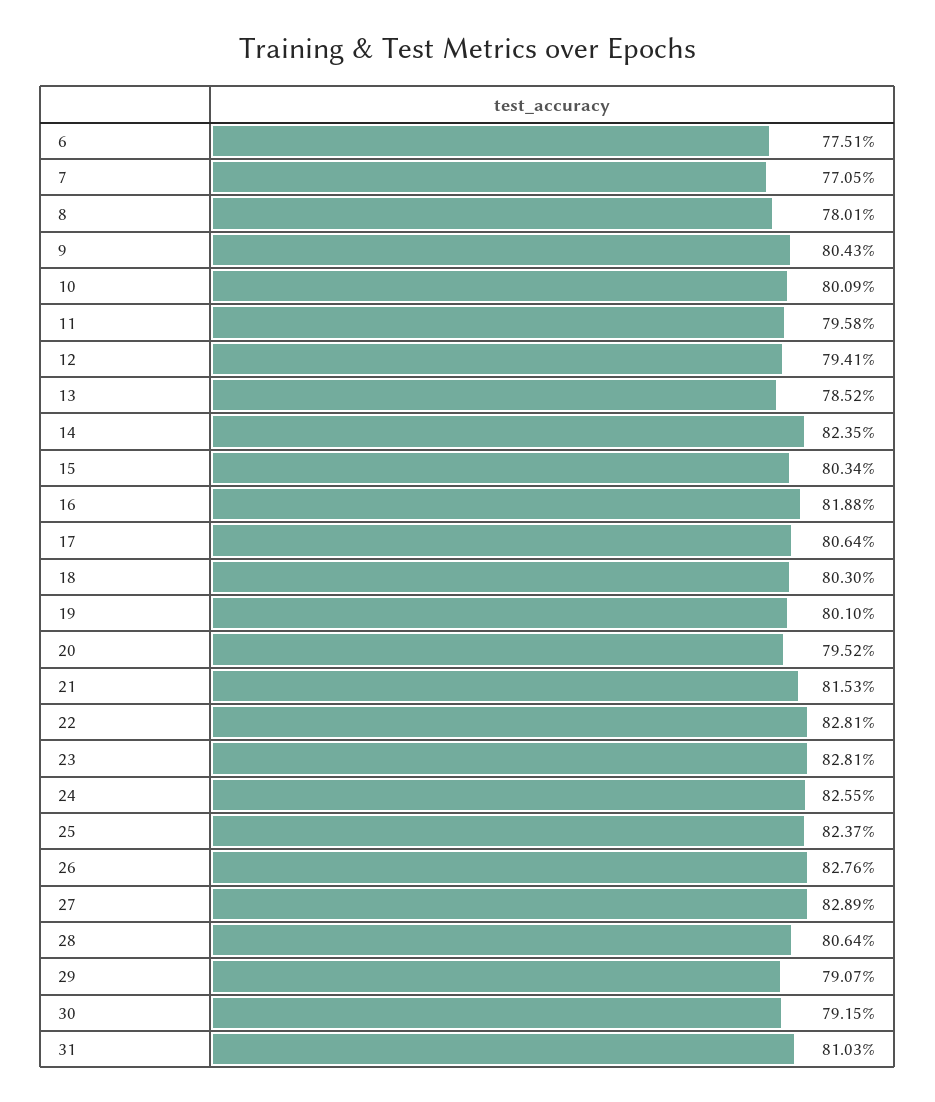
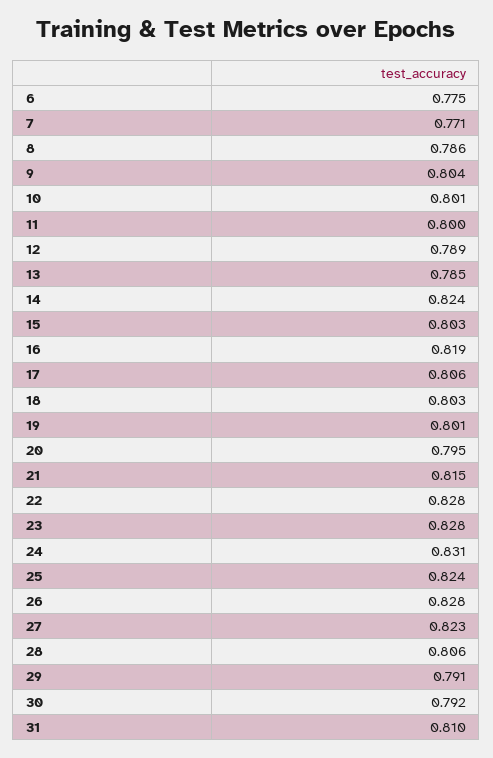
8: 0.7801 -> 0.786
11: 0.7958 -> 0.8
12: 0.7941 -> 0.789
24: 0.8255 -> 0.831
27: 0.8289 -> 0.823

